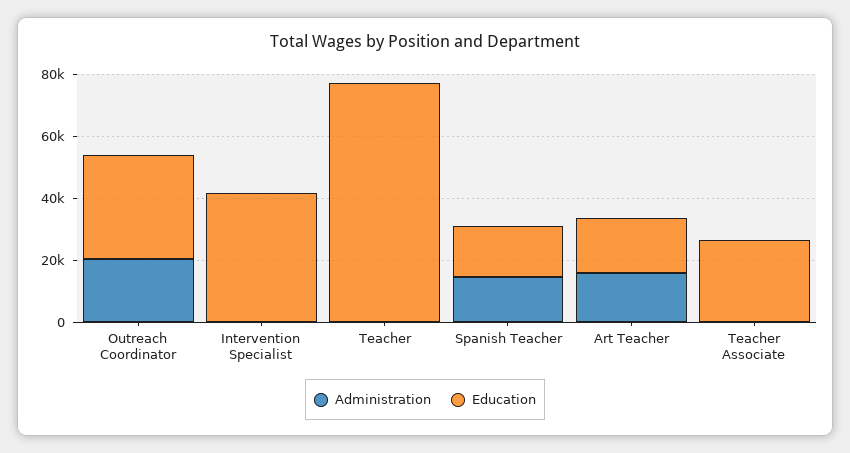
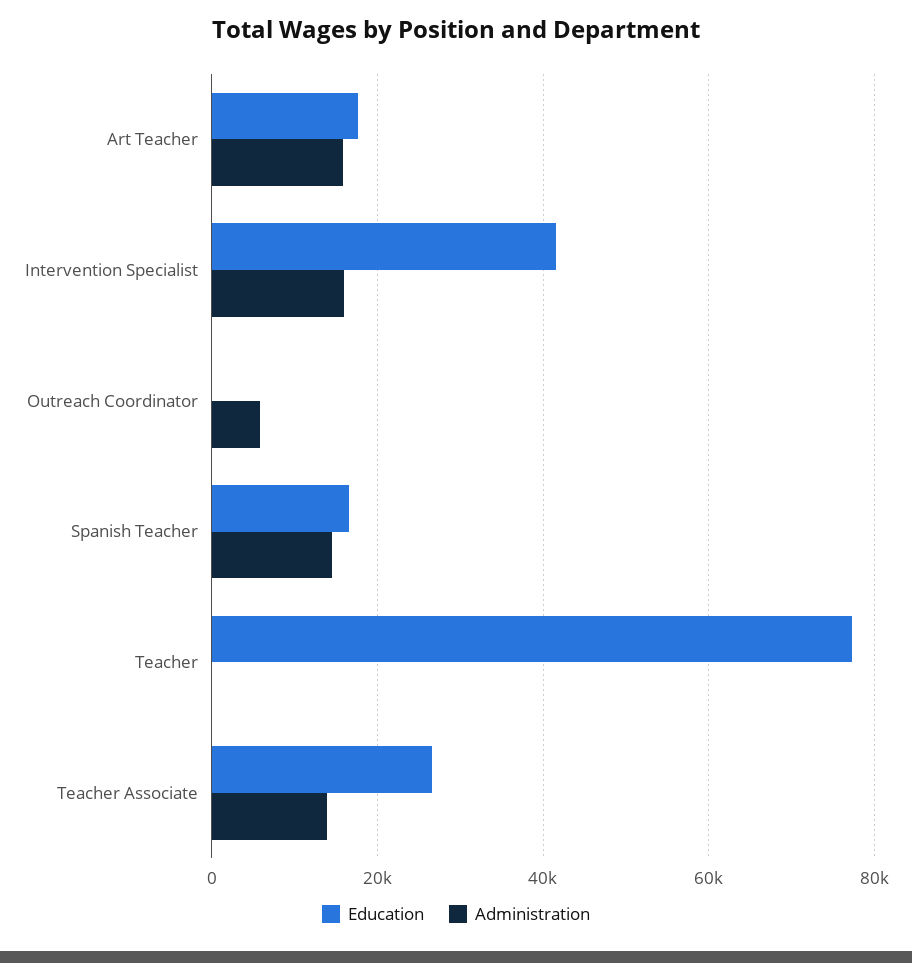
Administration, Outreach Coordinator: 20000 -> 6000
Education, Outreach Coordinator: 35000 -> 0
Administration, Intervention Specialist: 0 -> 16000
Administration, Teacher Associate: 0 -> 14000

